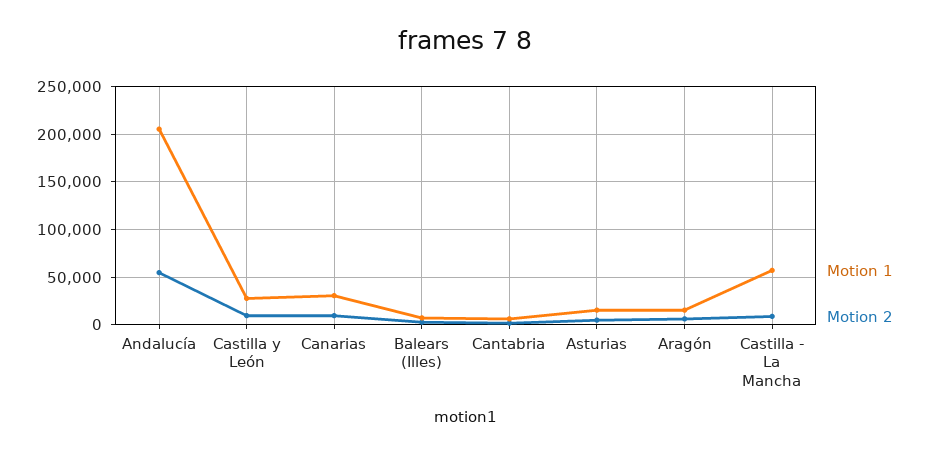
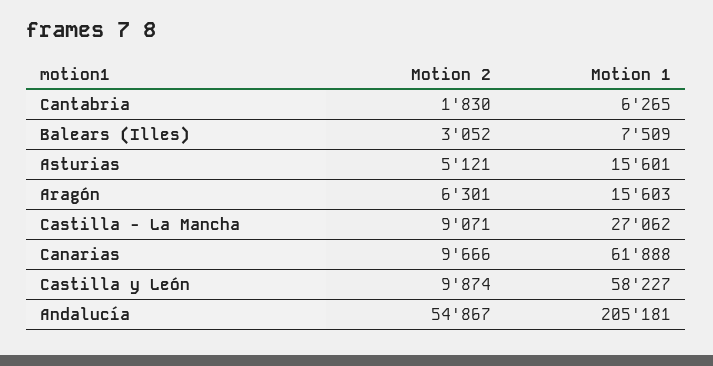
Motion 1, Castilla y León: 30000 -> 58227
Motion 1, Canarias: 30000 -> 61888
Motion 1, Castilla - La Mancha: 60000 -> 27062

